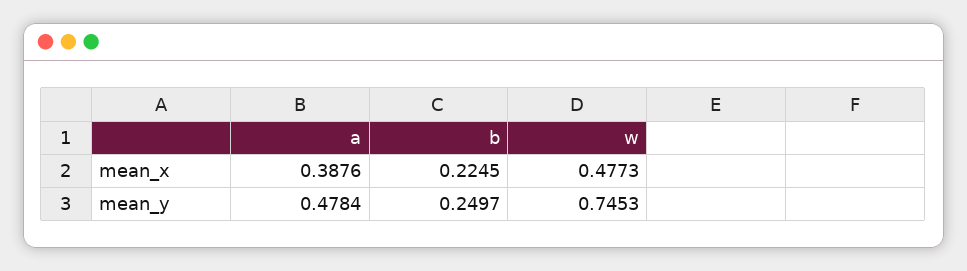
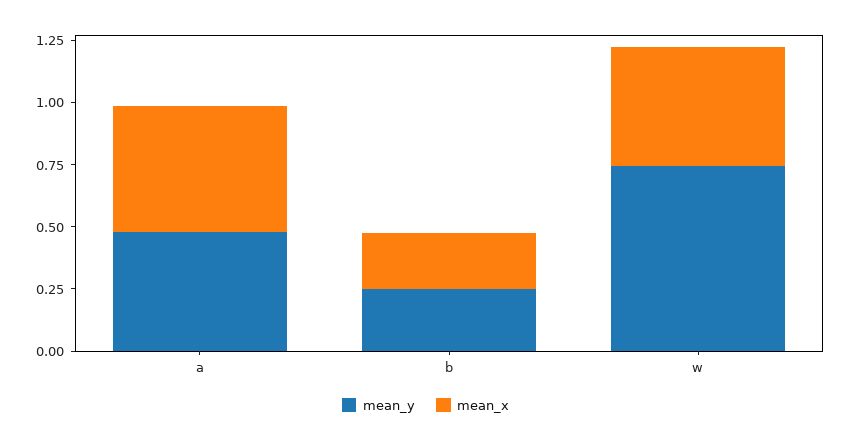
mean_x, a: 0.3876 -> 0.5

